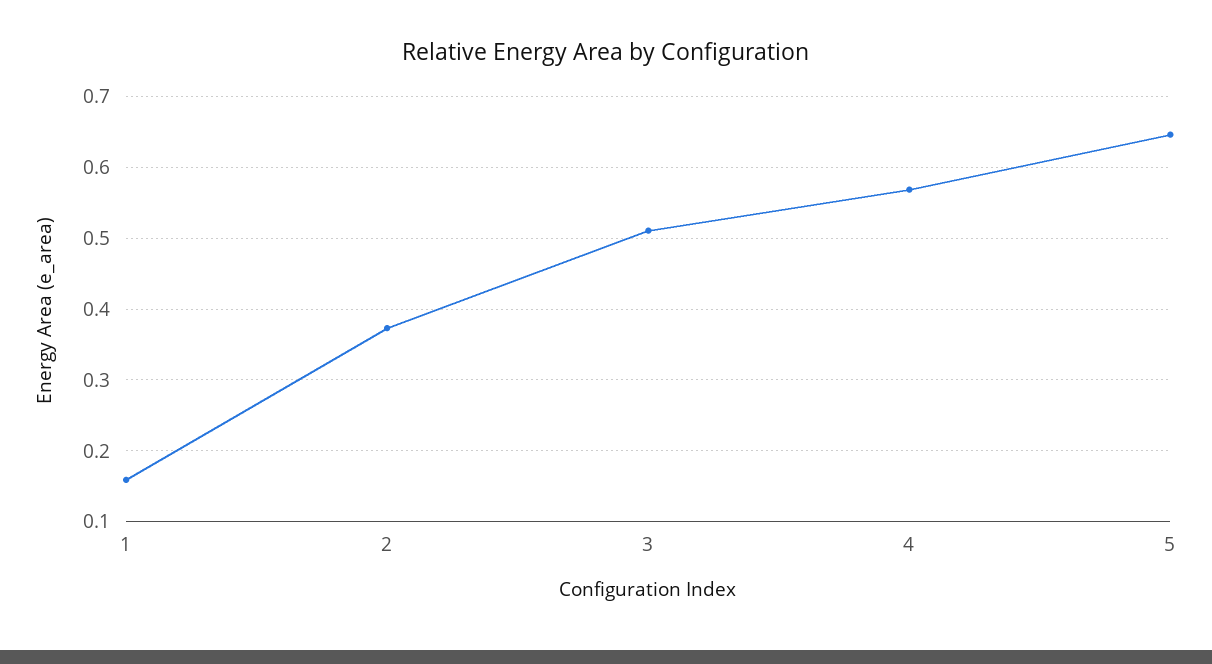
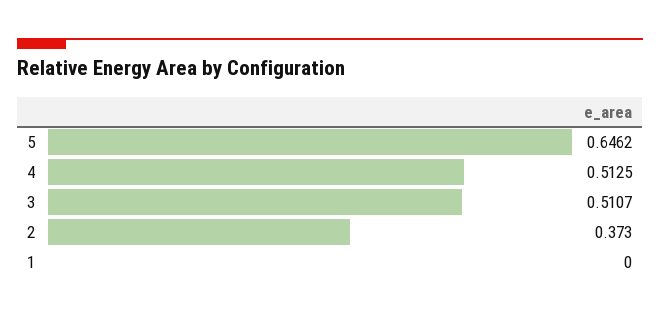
1: 0.16 -> 0
4: 0.57 -> 0.5125

